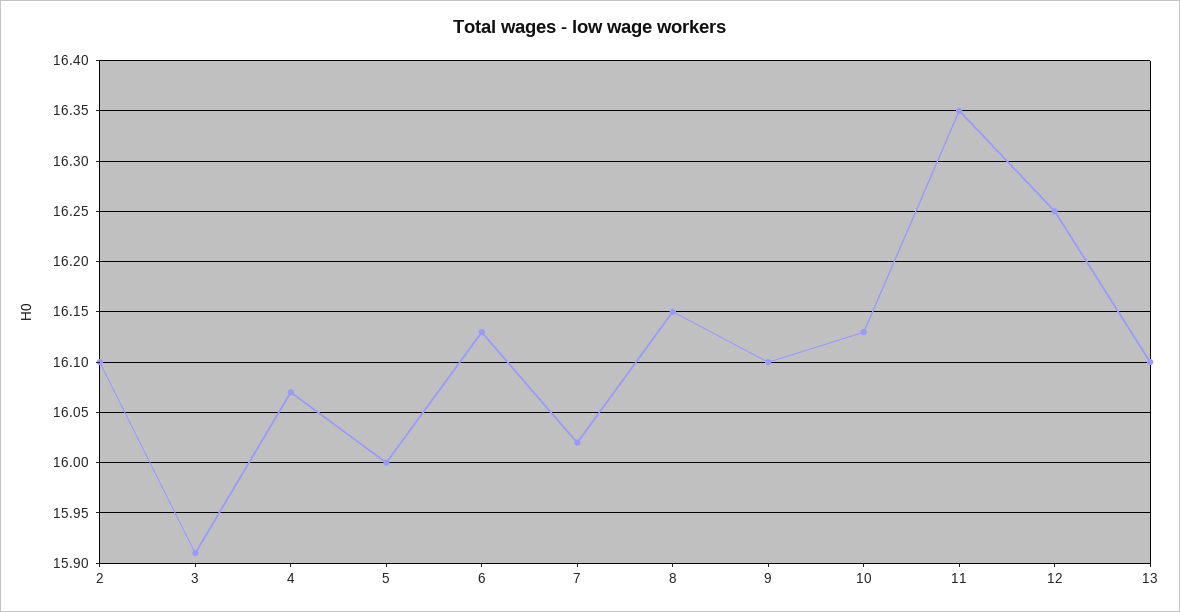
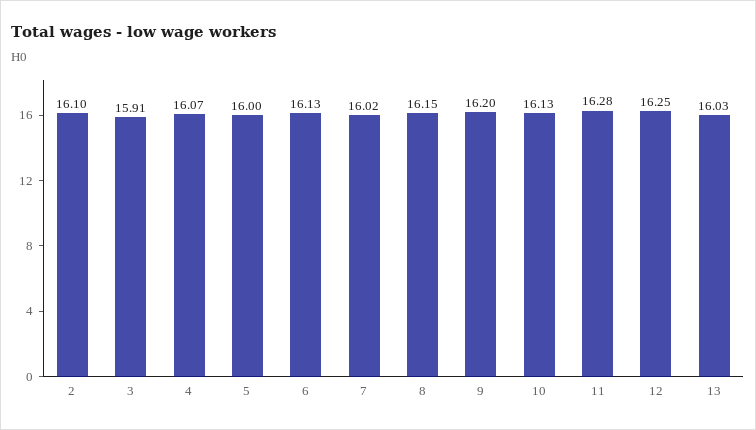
9: 16.1 -> 16.2
11: 16.35 -> 16.28
13: 16.1 -> 16.03

